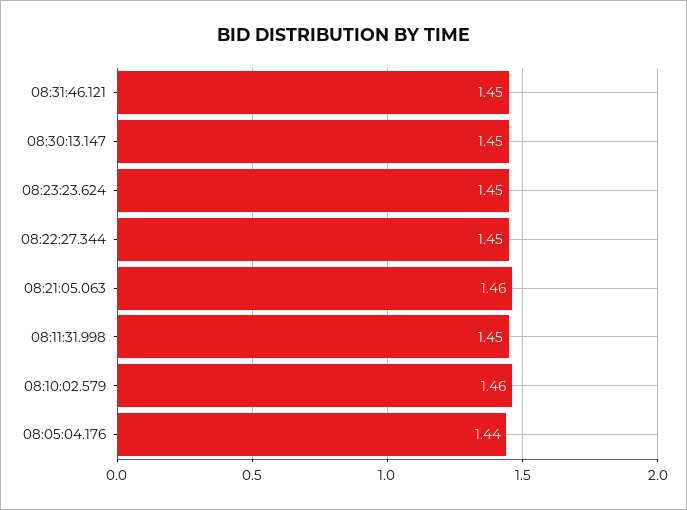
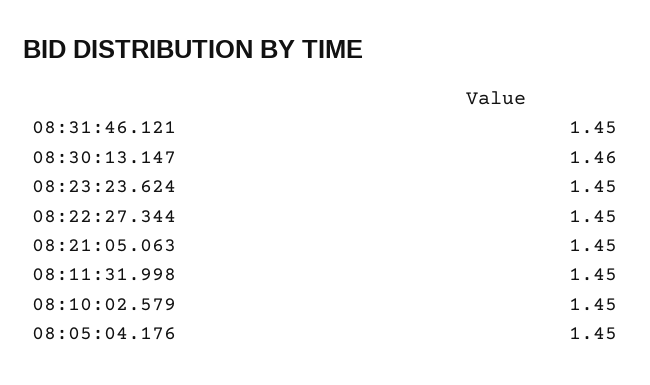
08:30:13.147: 1.45 -> 1.46
08:21:05.063: 1.46 -> 1.45
08:10:02.579: 1.46 -> 1.45
08:05:04.176: 1.44 -> 1.45

